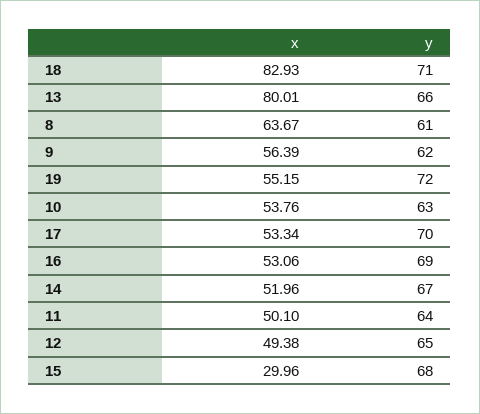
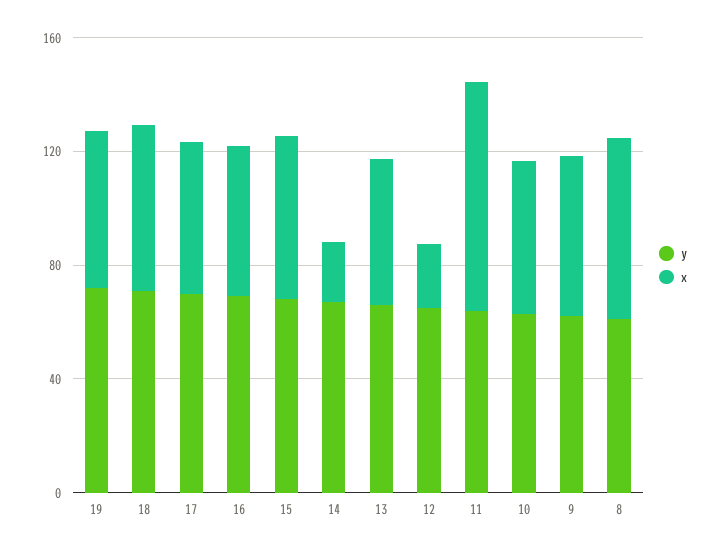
x, 18: 82.93 -> 60
x, 13: 80.01 -> 50
x, 14: 51.96 -> 20
x, 11: 50.1 -> 80
x, 12: 49.38 -> 20
x, 15: 29.96 -> 60

